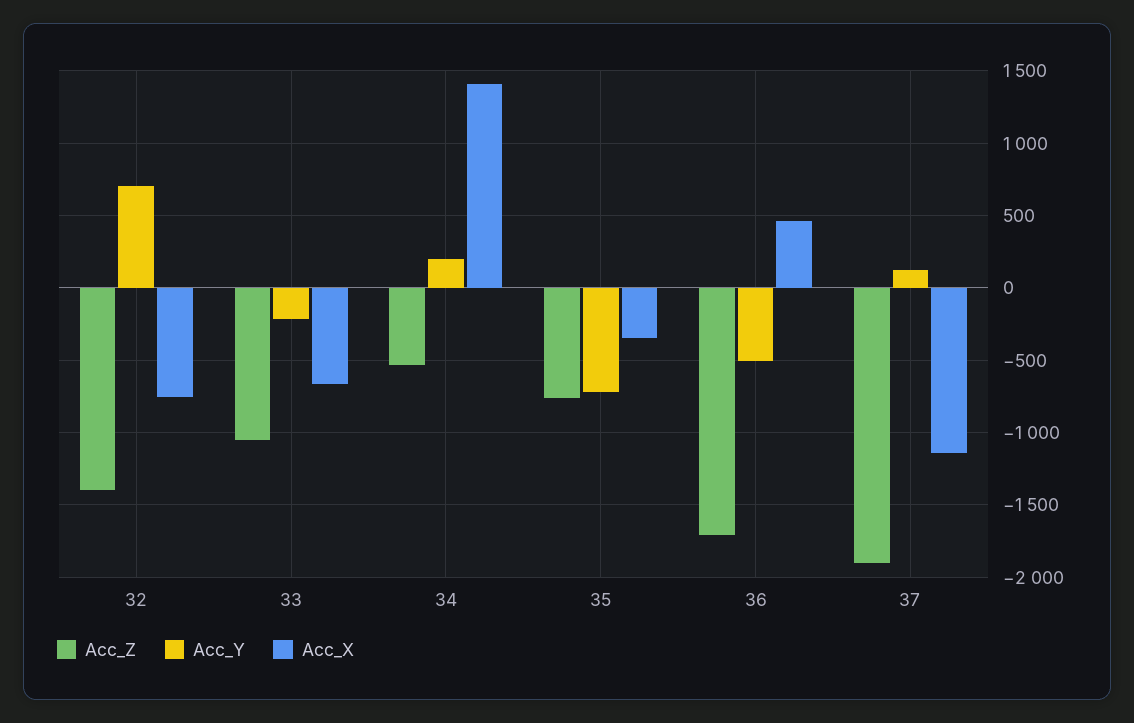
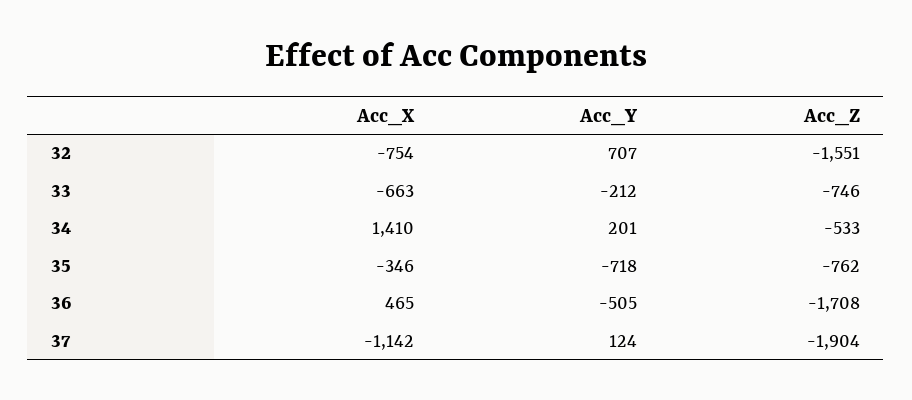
Acc_Z, 32: -1400 -> -1551
Acc_Z, 33: -1050 -> -746

